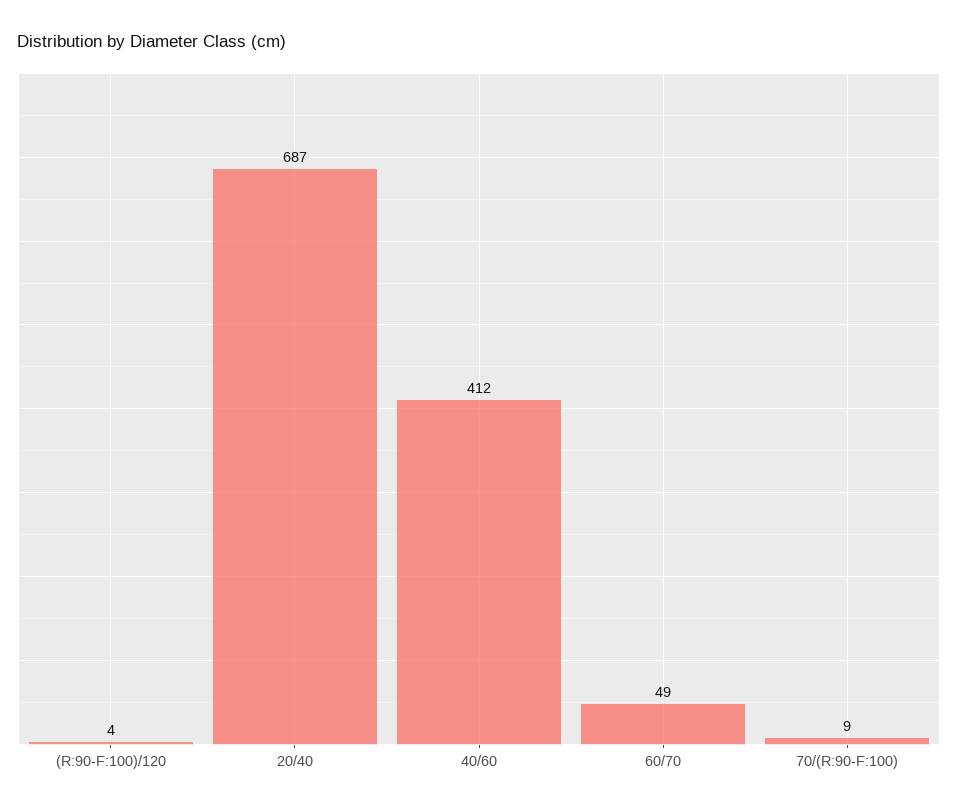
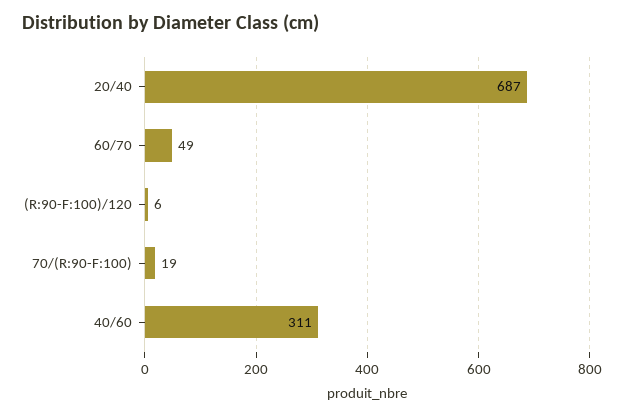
(R:90-F:100)/120: 4 -> 6
40/60: 412 -> 311
70/(R:90-F:100): 9 -> 19

